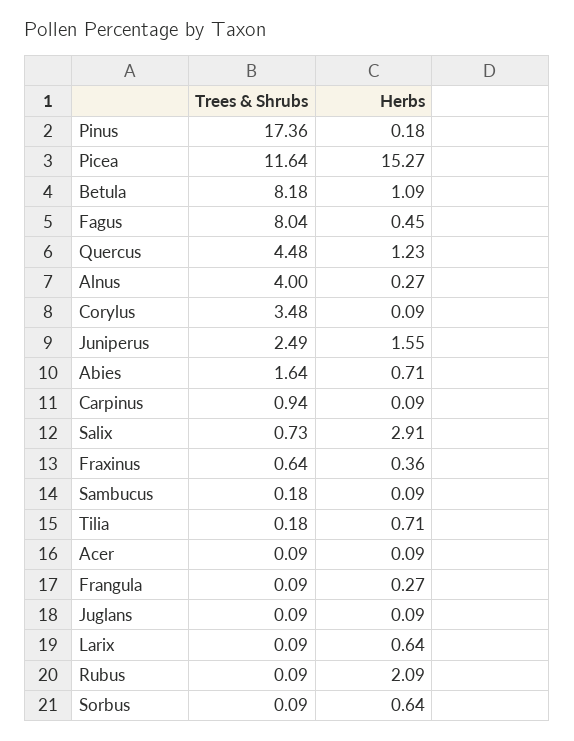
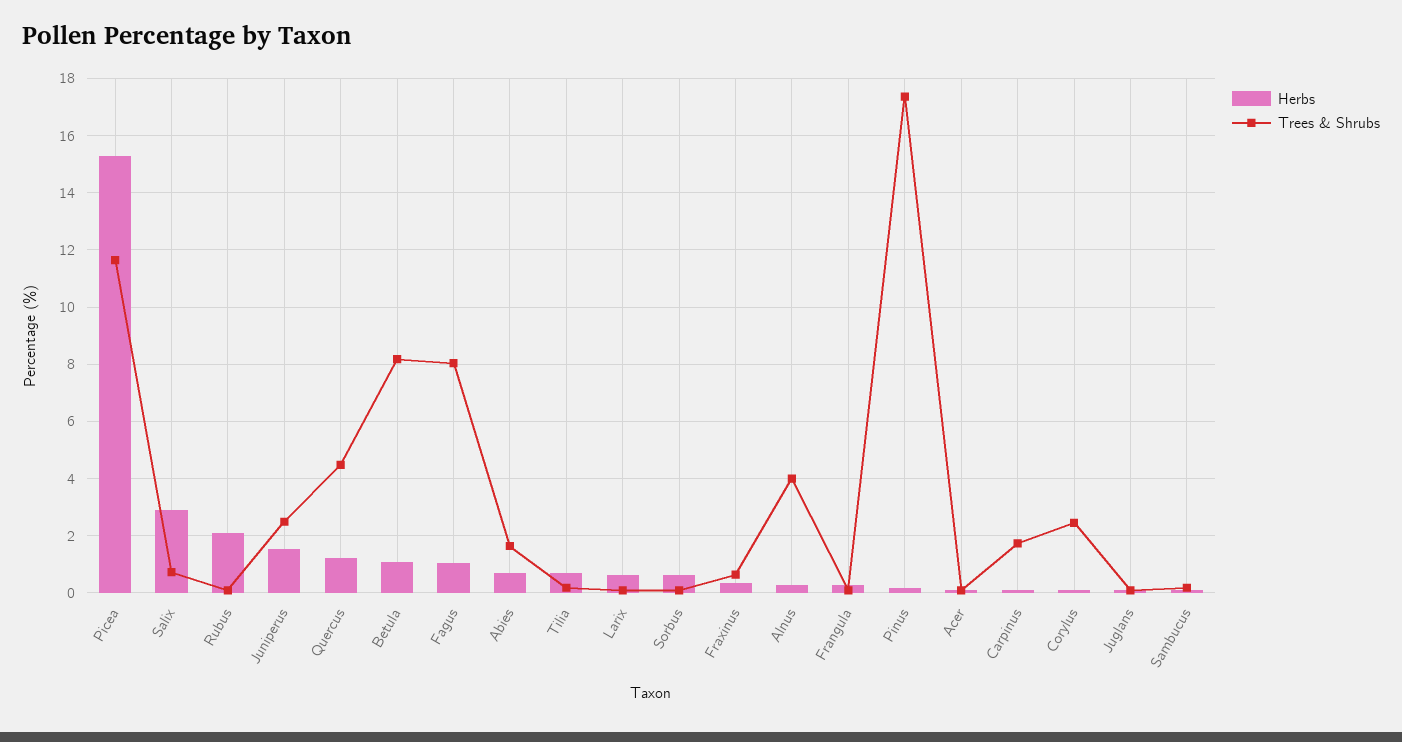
Herbs, Fagus: 0.45 -> 1
Trees & Shrubs, Corylus: 3.48 -> 2.5
Trees & Shrubs, Carpinus: 0.94 -> 1.75

